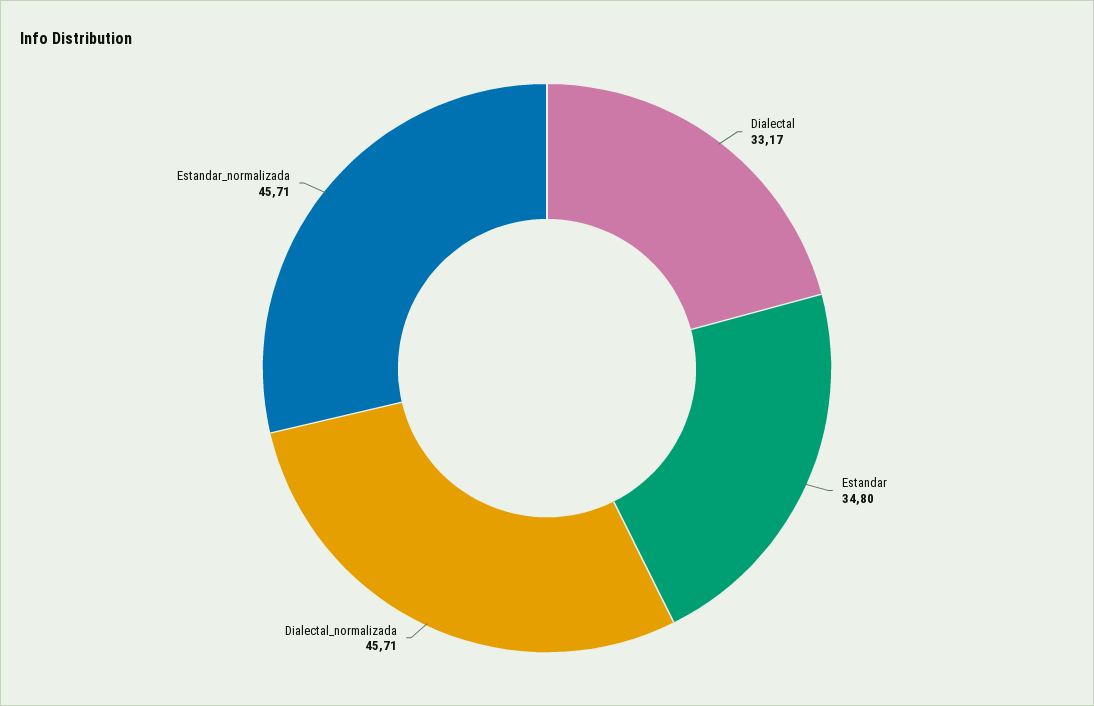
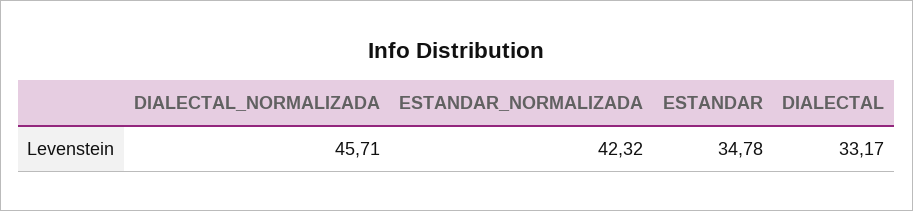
Estandar: 34.8 -> 34.78
Estandar_normalizada: 45.71 -> 42.32

